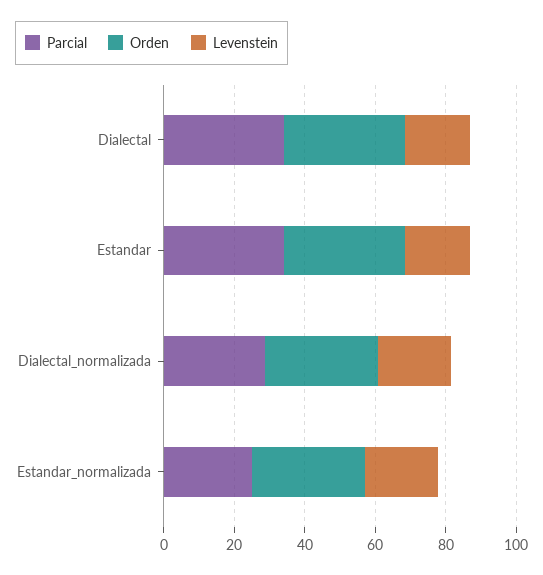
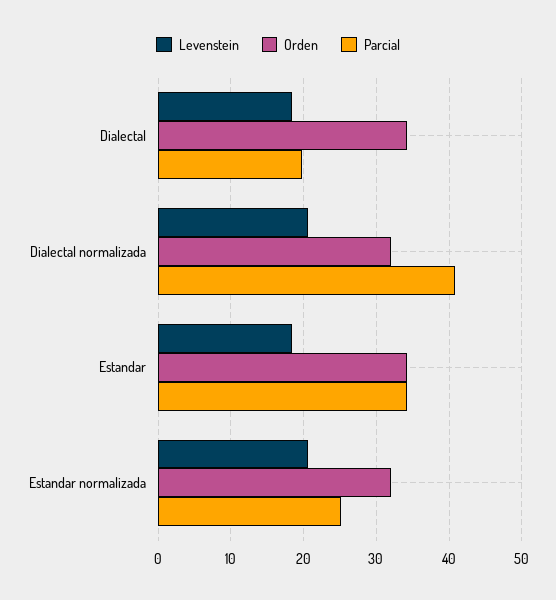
Parcial, Dialectal: 35 -> 20
Parcial, Dialectal_normalizada: 30 -> 41

